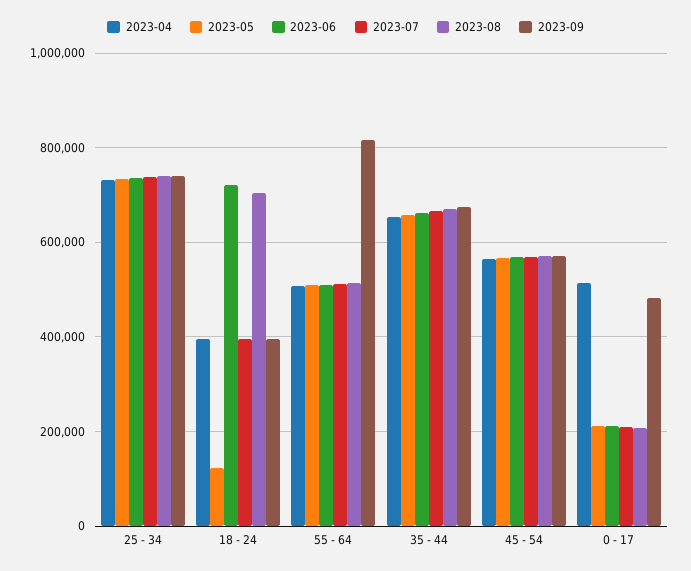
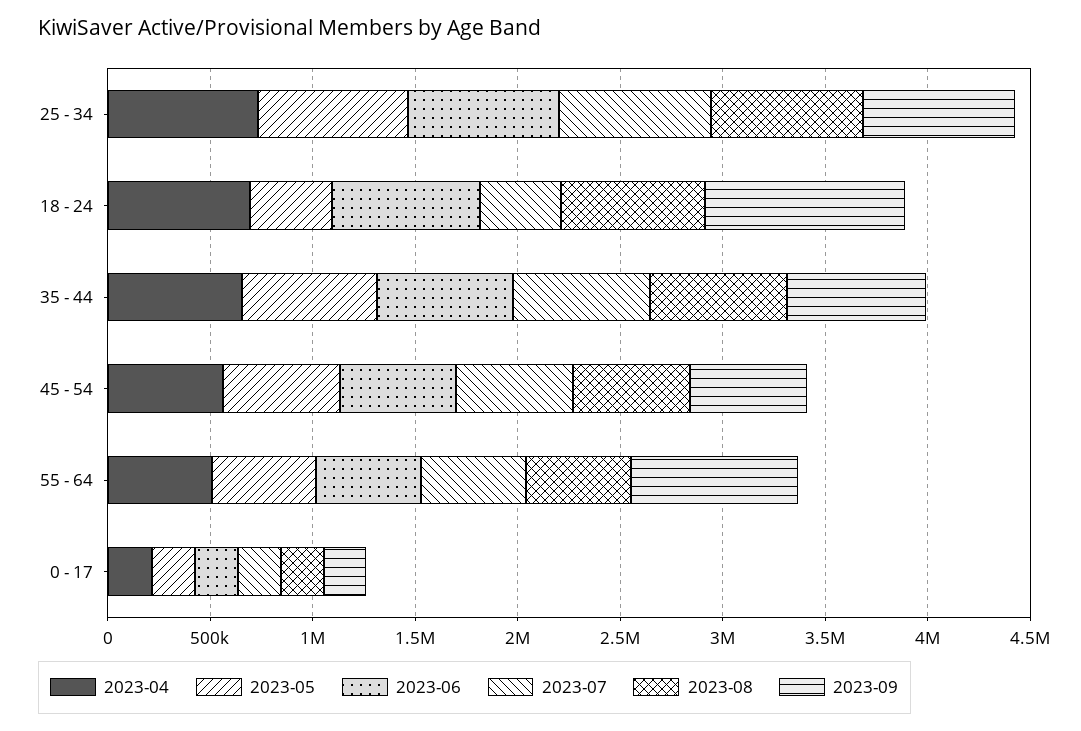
2023-04, 18 - 24: 400000 -> 700000
2023-05, 18 - 24: 120000 -> 400000
2023-09, 18 - 24: 400000 -> 1000000
2023-04, 0 - 17: 520000 -> 200000
2023-09, 0 - 17: 480000 -> 200000

